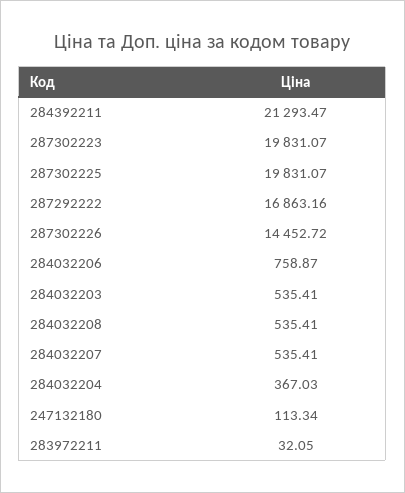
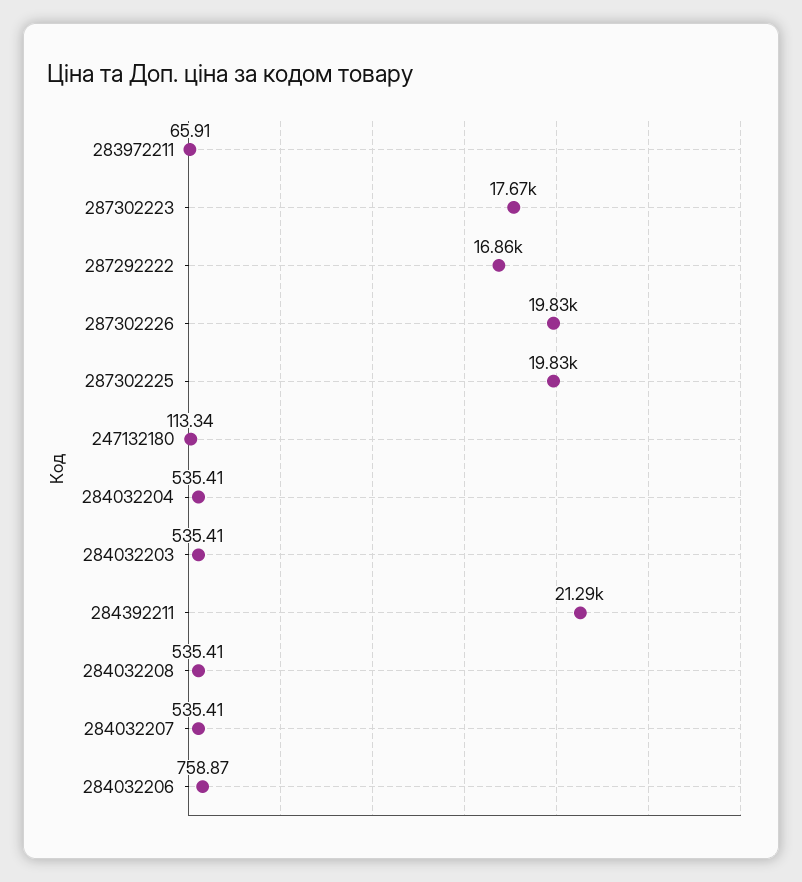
287302223: 19831.07 -> 17670
287302226: 14452.72 -> 19830
284032204: 367.03 -> 535.41
283972211: 32.05 -> 65.91

